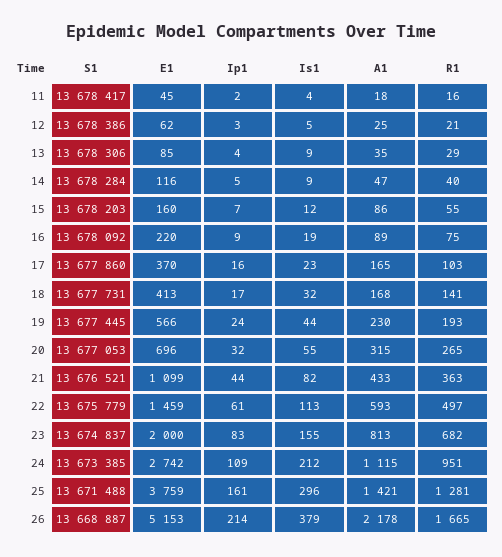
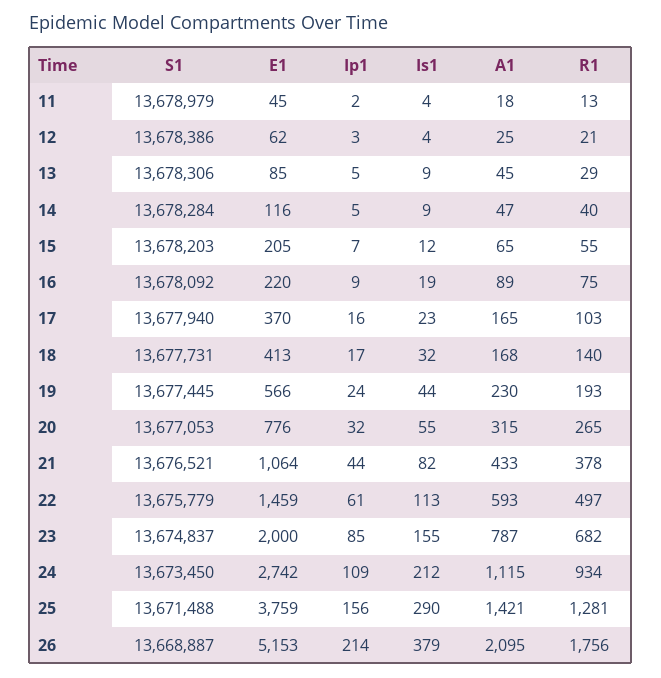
S1, 11: 13678417 -> 13678979
R1, 11: 16 -> 13
Is1, 12: 5 -> 4
Ip1, 13: 4 -> 5
A1, 13: 35 -> 45
E1, 15: 160 -> 205
A1, 15: 86 -> 65
S1, 17: 13677860 -> 13677940
R1, 18: 141 -> 140
E1, 20: 696 -> 776
E1, 21: 1099 -> 1064
R1, 21: 363 -> 378
Ip1, 23: 83 -> 85
A1, 23: 813 -> 787
S1, 24: 13673385 -> 13673450
R1, 24: 951 -> 934
Ip1, 25: 161 -> 156
Is1, 25: 296 -> 290
A1, 26: 2178 -> 2095
R1, 26: 1665 -> 1756

